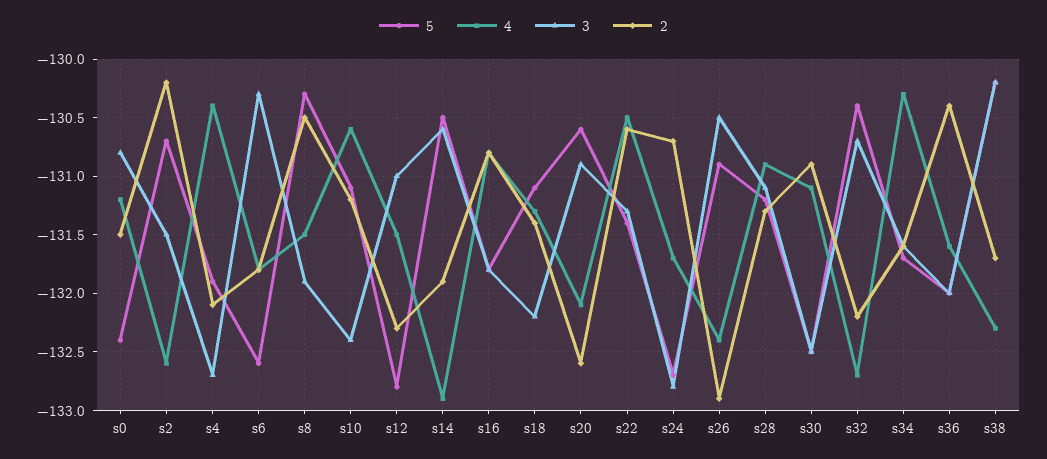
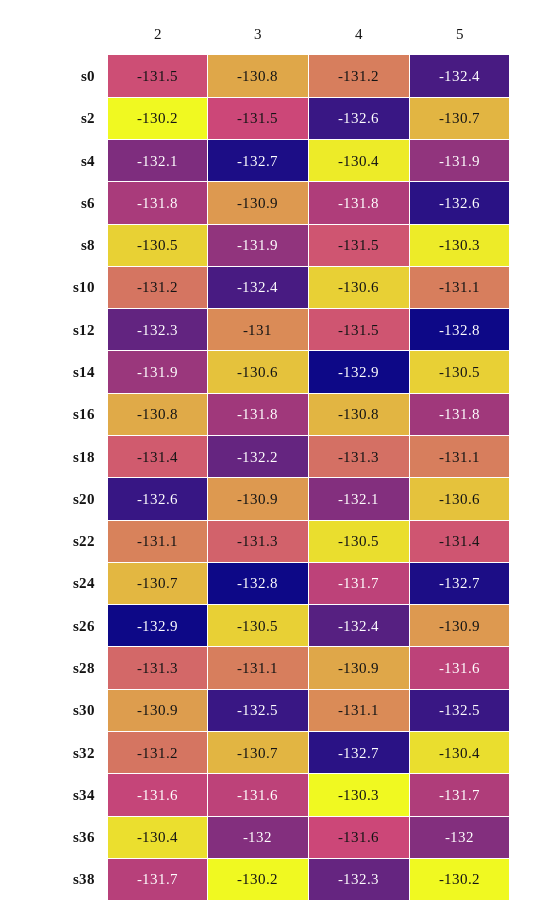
3, s6: -130.3 -> -130.9
2, s22: -130.6 -> -131.1
5, s28: -131.2 -> -131.6
2, s32: -132.2 -> -131.2

